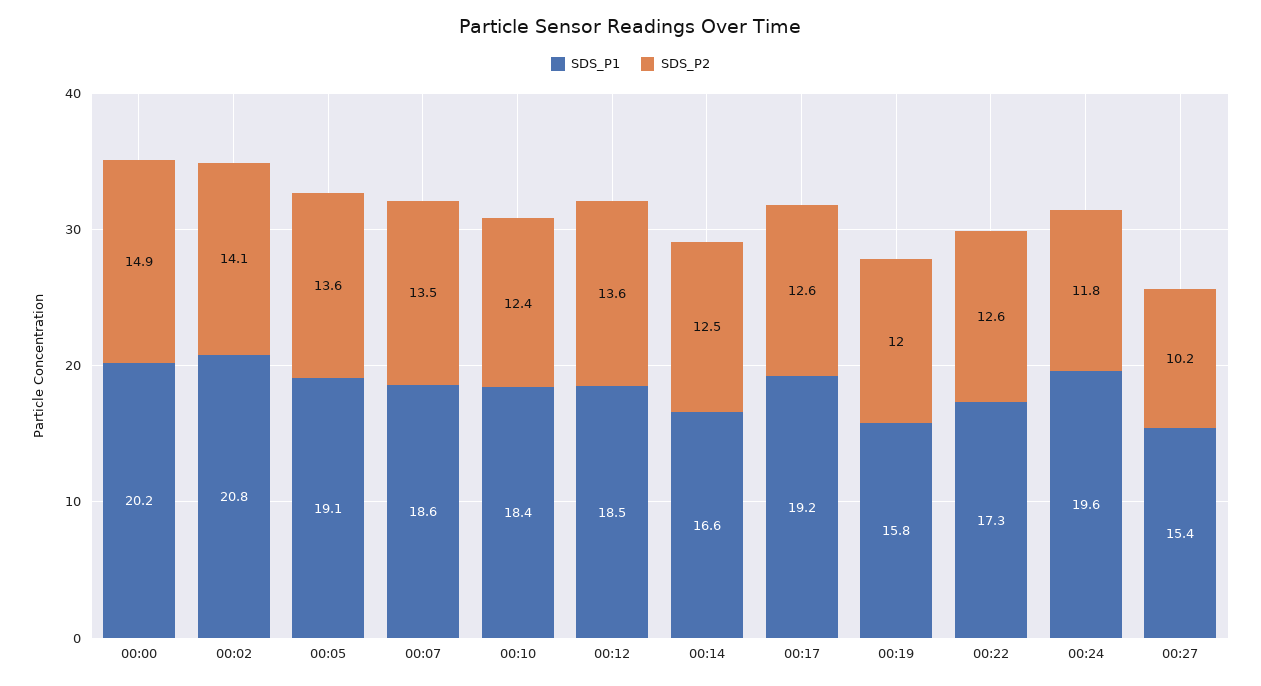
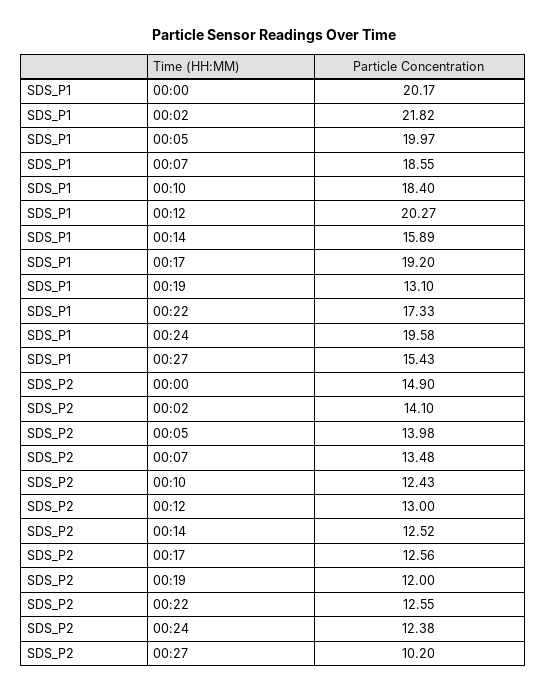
SDS_P1, 00:02: 20.8 -> 21.82
SDS_P1, 00:05: 19.1 -> 19.97
SDS_P2, 00:05: 13.6 -> 13.98
SDS_P1, 00:12: 18.5 -> 20.27
SDS_P2, 00:12: 13.6 -> 13
SDS_P1, 00:14: 16.6 -> 15.89
SDS_P1, 00:19: 15.8 -> 13.1
SDS_P2, 00:24: 11.8 -> 12.38

